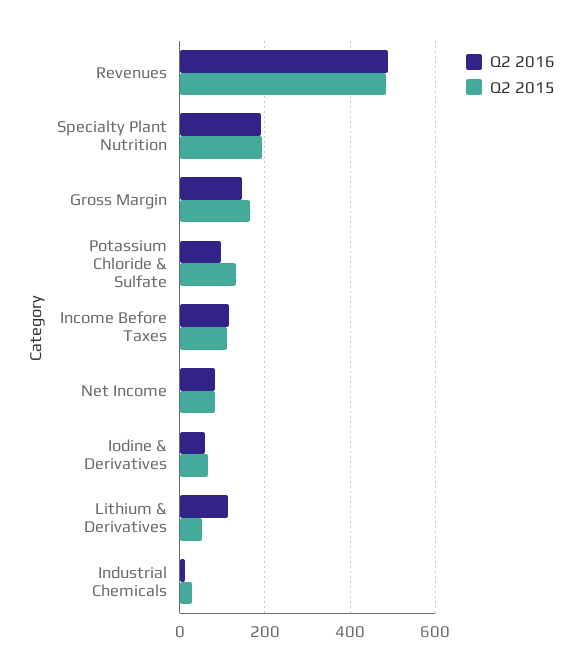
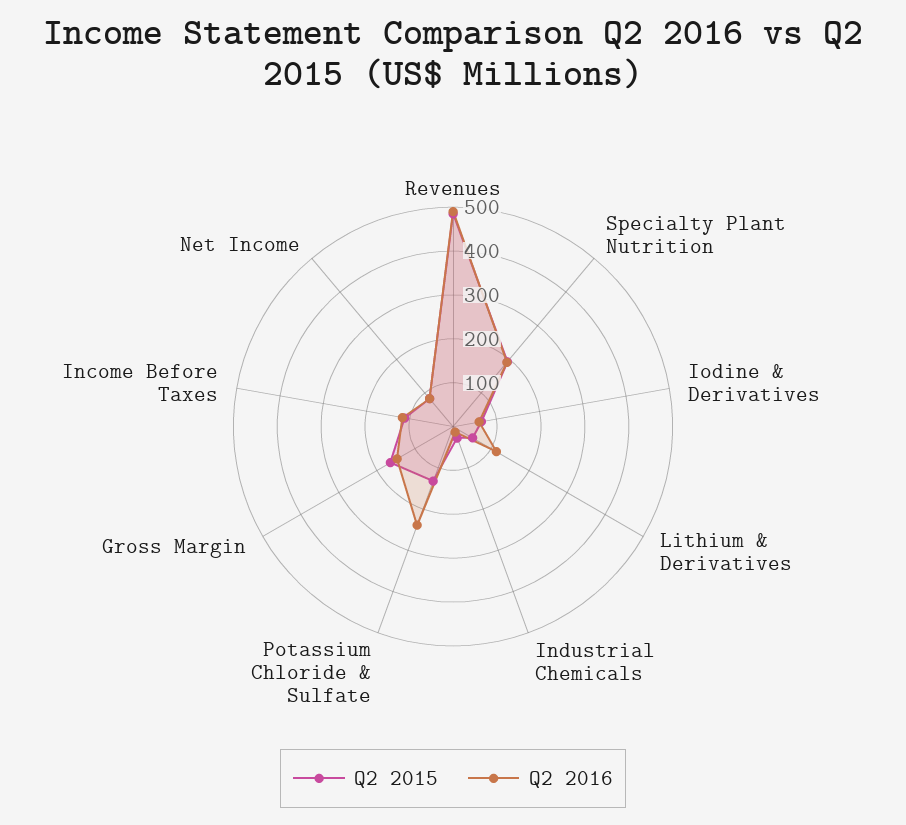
Q2 2016, Potassium Chloride & Sulfate: 100 -> 240

